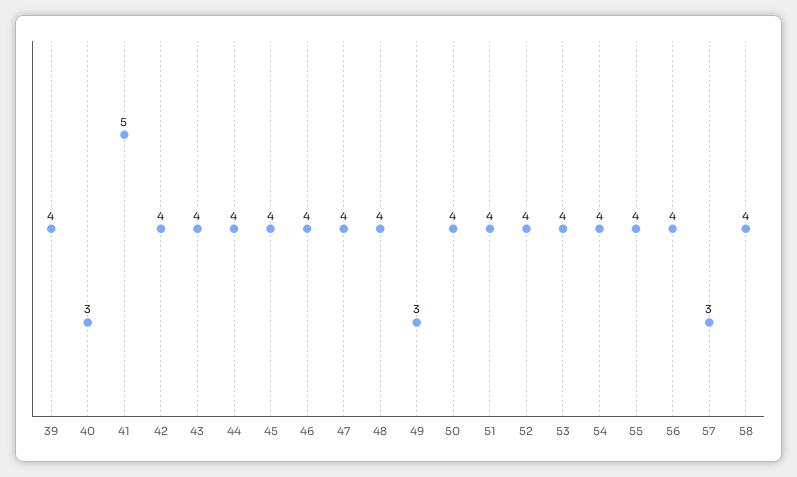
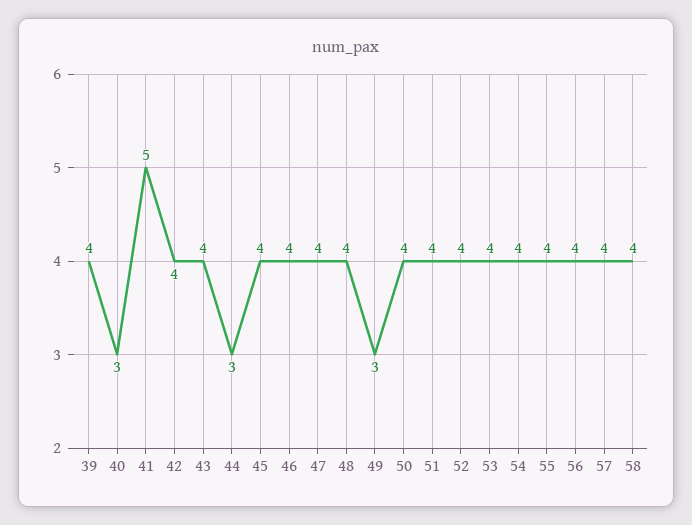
44: 4 -> 3
57: 3 -> 4

